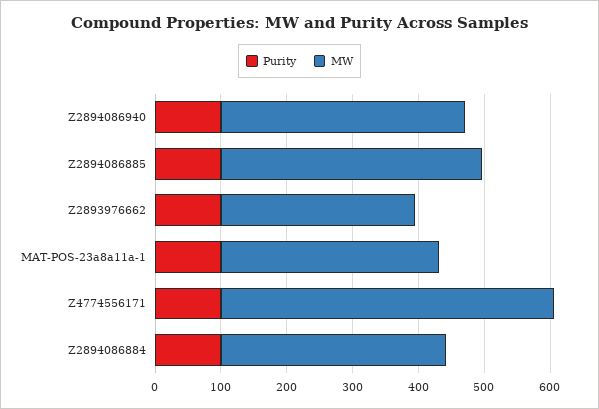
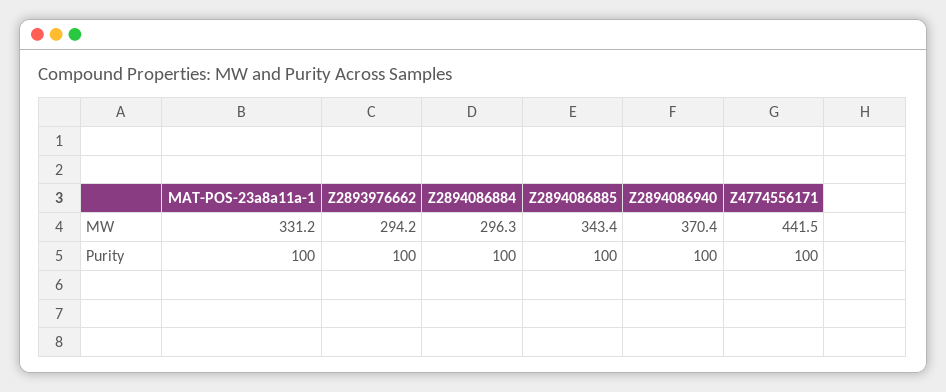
MW, Z2894086885: 400 -> 343.4
MW, Z4774556171: 500 -> 441.5
MW, Z2894086884: 340 -> 296.3

